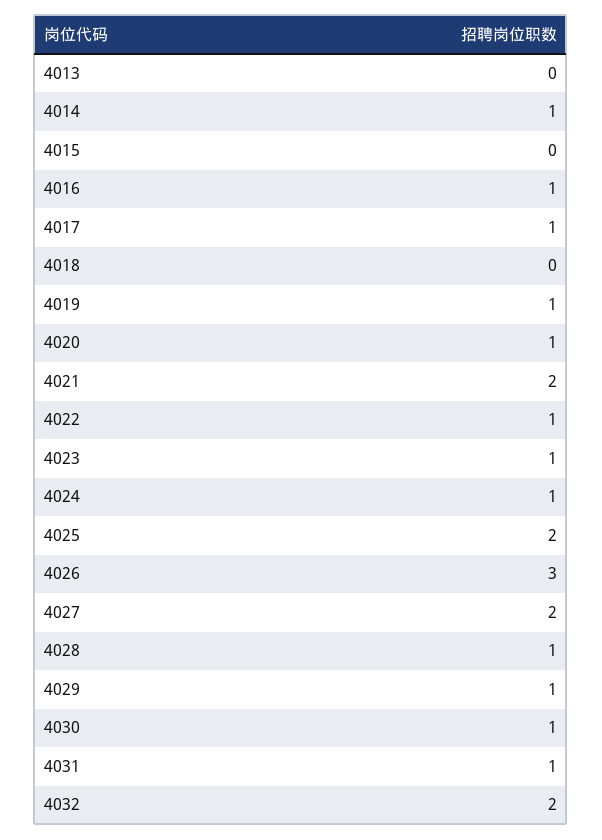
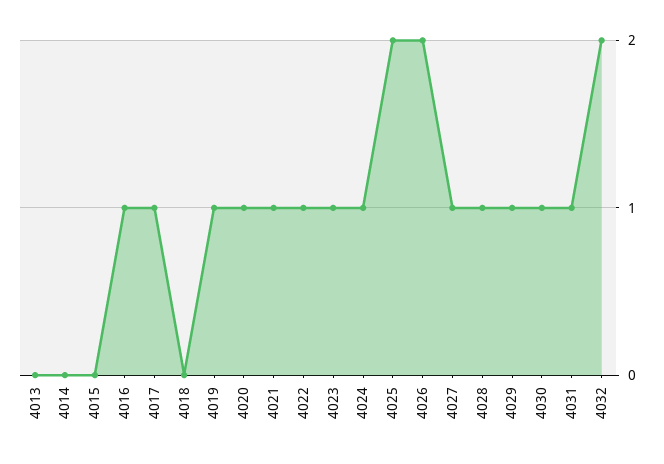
4014: 1 -> 0
4021: 2 -> 1
4026: 3 -> 2
4027: 2 -> 1

